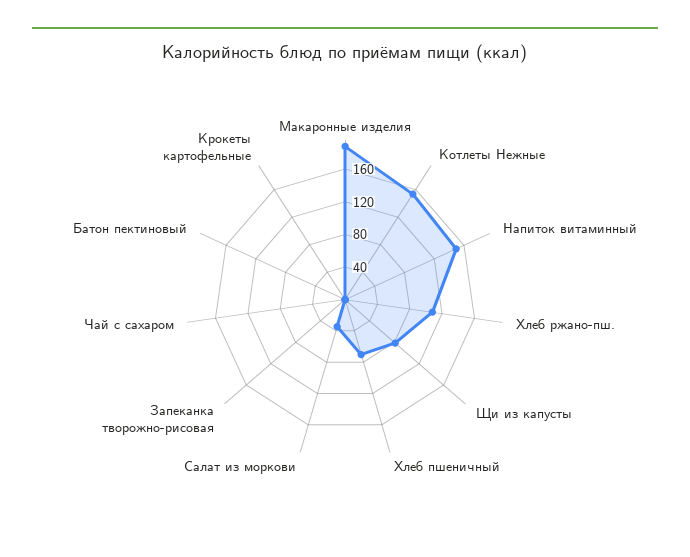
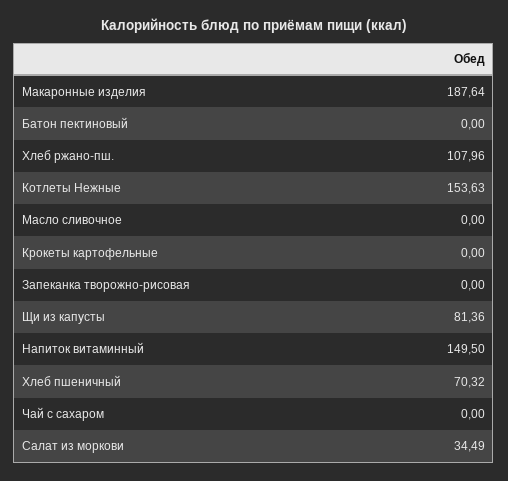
Масло сливочное: none -> 0

